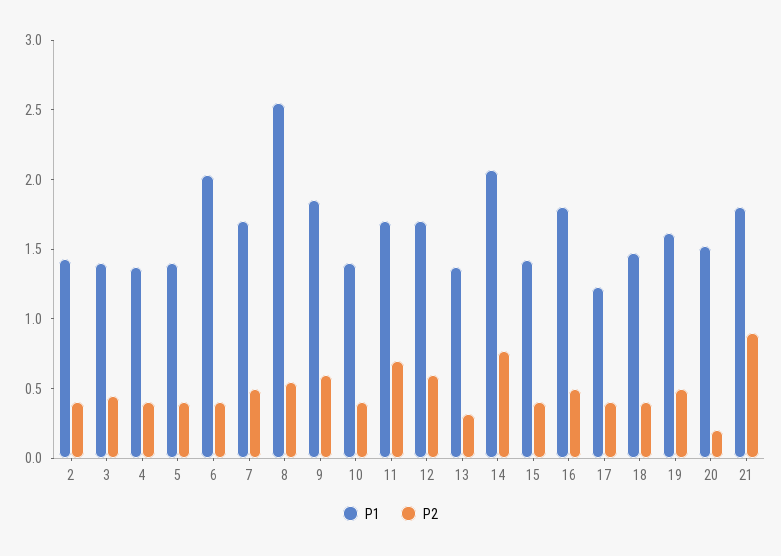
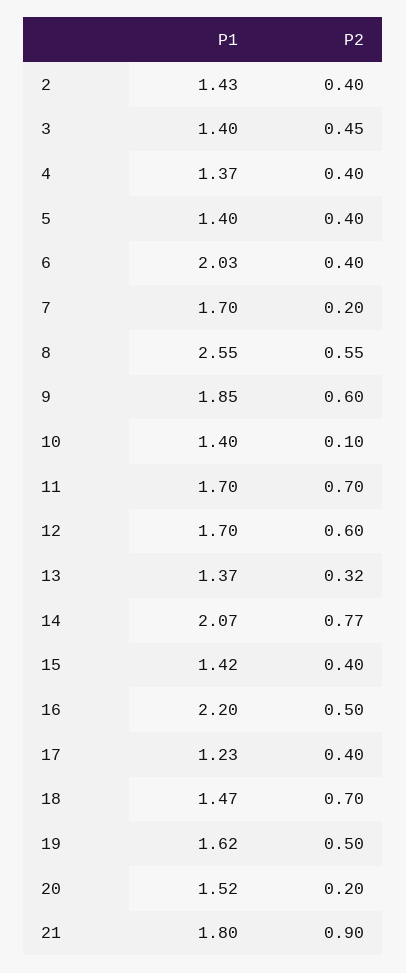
P2, 7: 0.5 -> 0.2
P2, 10: 0.4 -> 0.1
P1, 16: 1.8 -> 2.2
P2, 18: 0.4 -> 0.7

